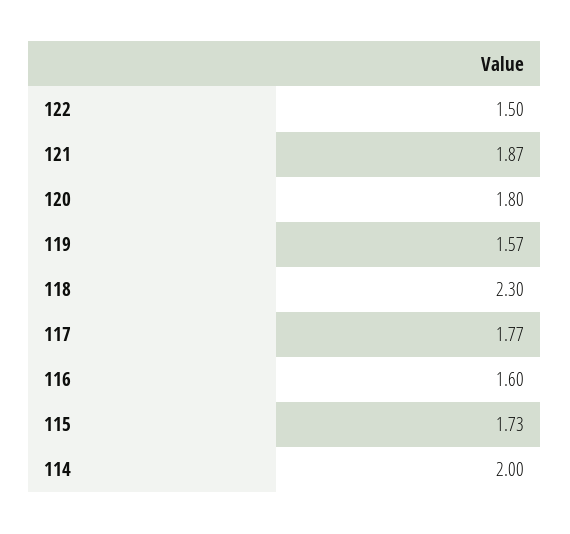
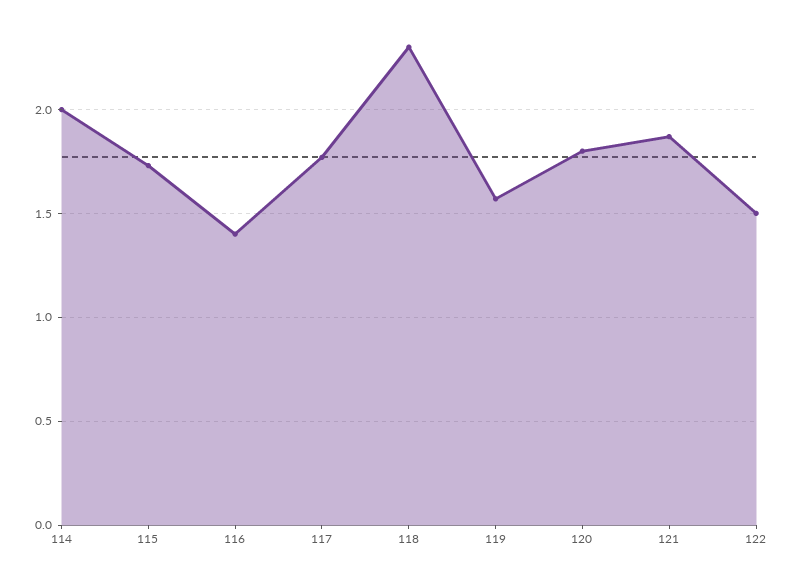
116: 1.6 -> 1.4

